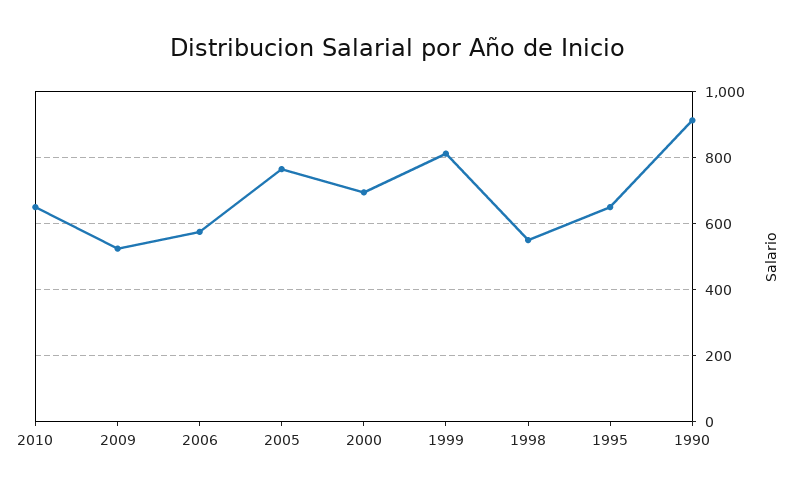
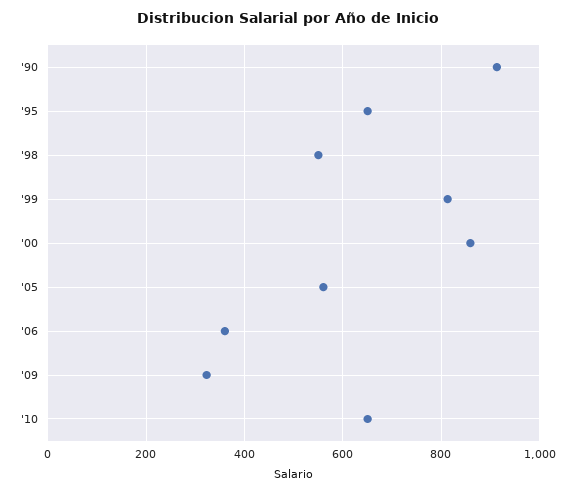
2009: 520 -> 320
2006: 580 -> 360
2005: 760 -> 560
2000: 700 -> 860

